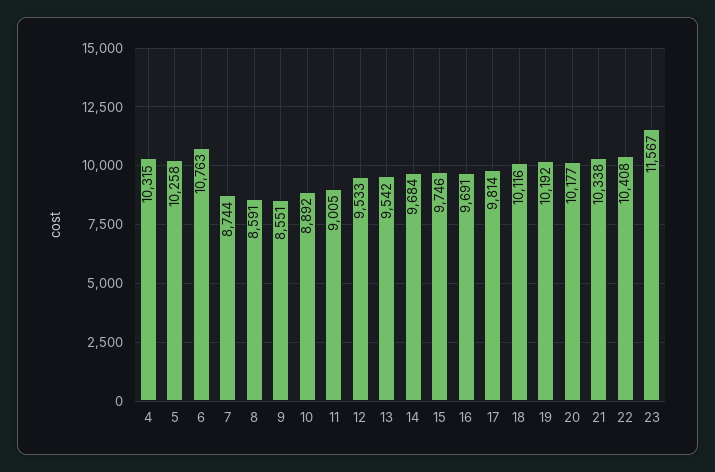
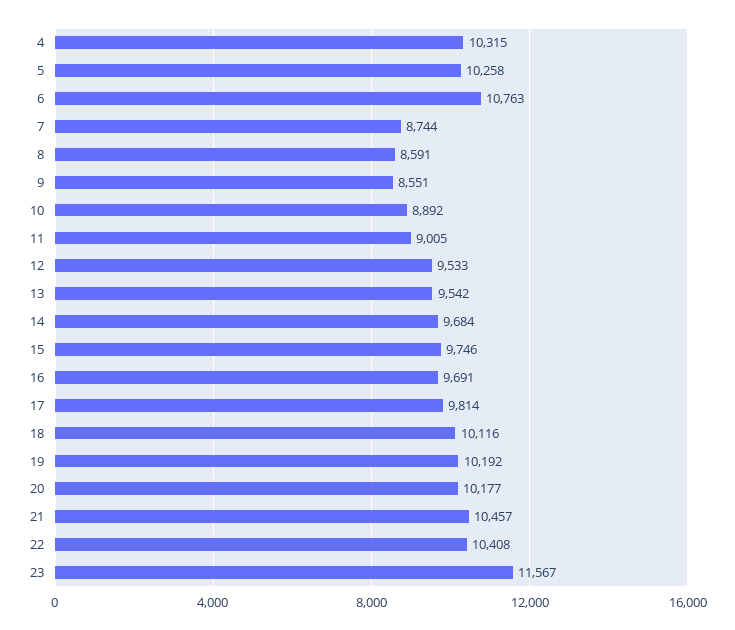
21: 10338 -> 10457

